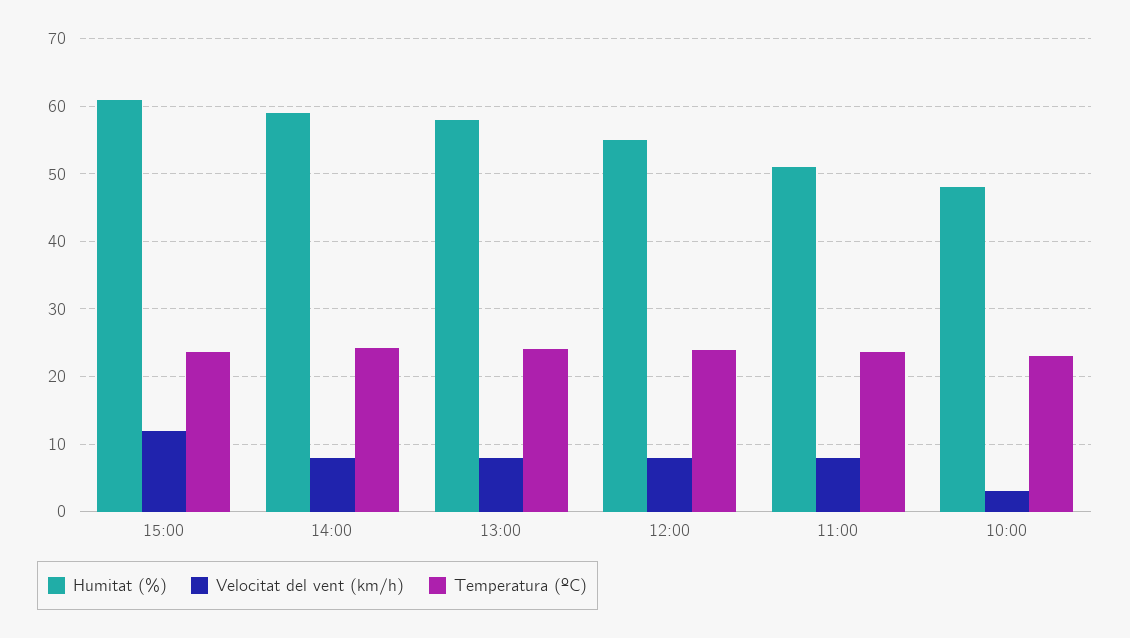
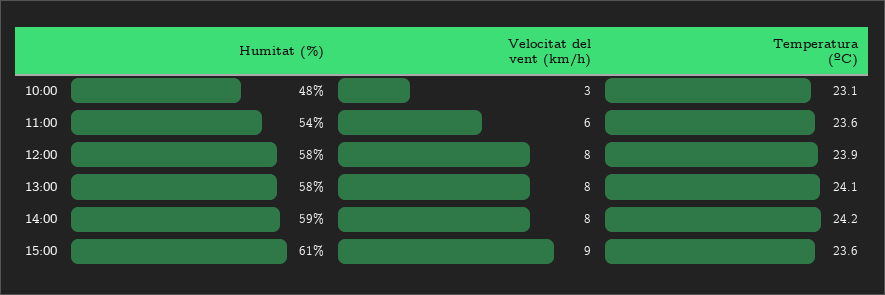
Velocitat del vent (km/h), 15:00: 12 -> 9
Humitat (%), 12:00: 55 -> 58
Humitat (%), 11:00: 51 -> 54
Velocitat del vent (km/h), 11:00: 8 -> 6

